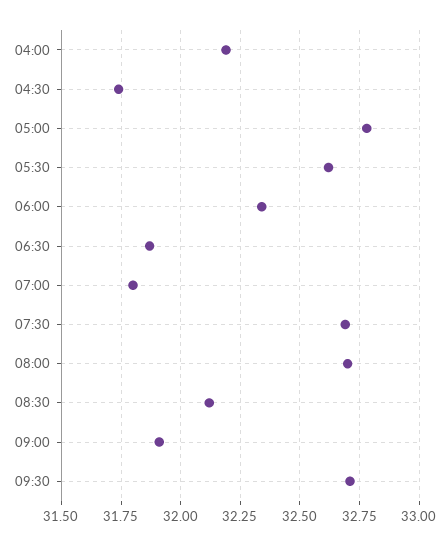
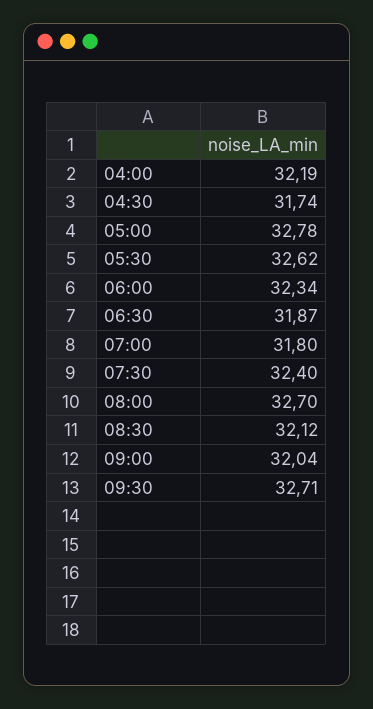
07:30: 32.7 -> 32.4
09:00: 31.9 -> 32.04

